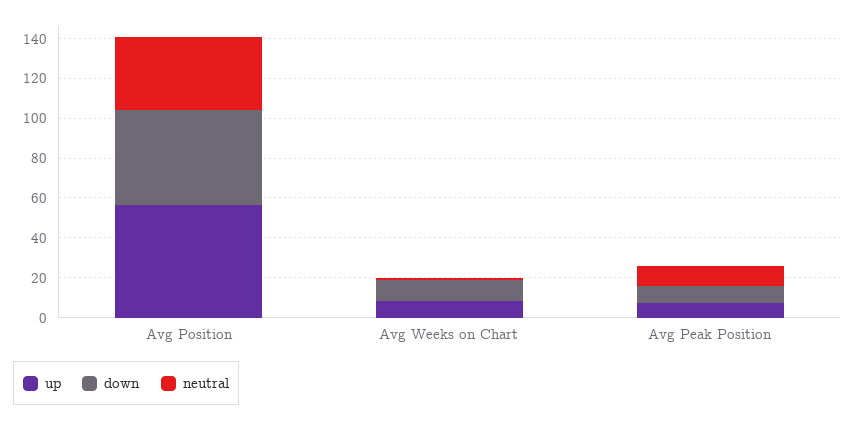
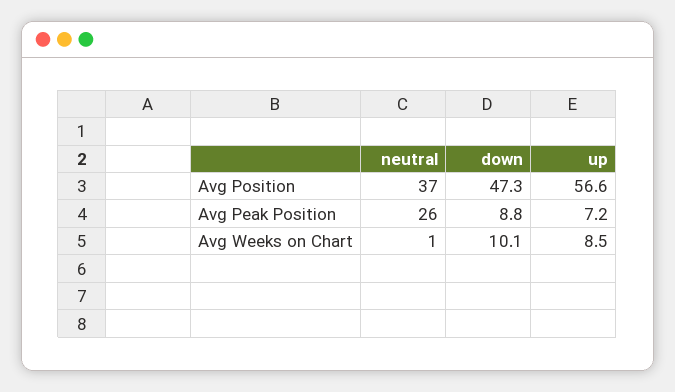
neutral, Avg Peak Position: 10 -> 26

